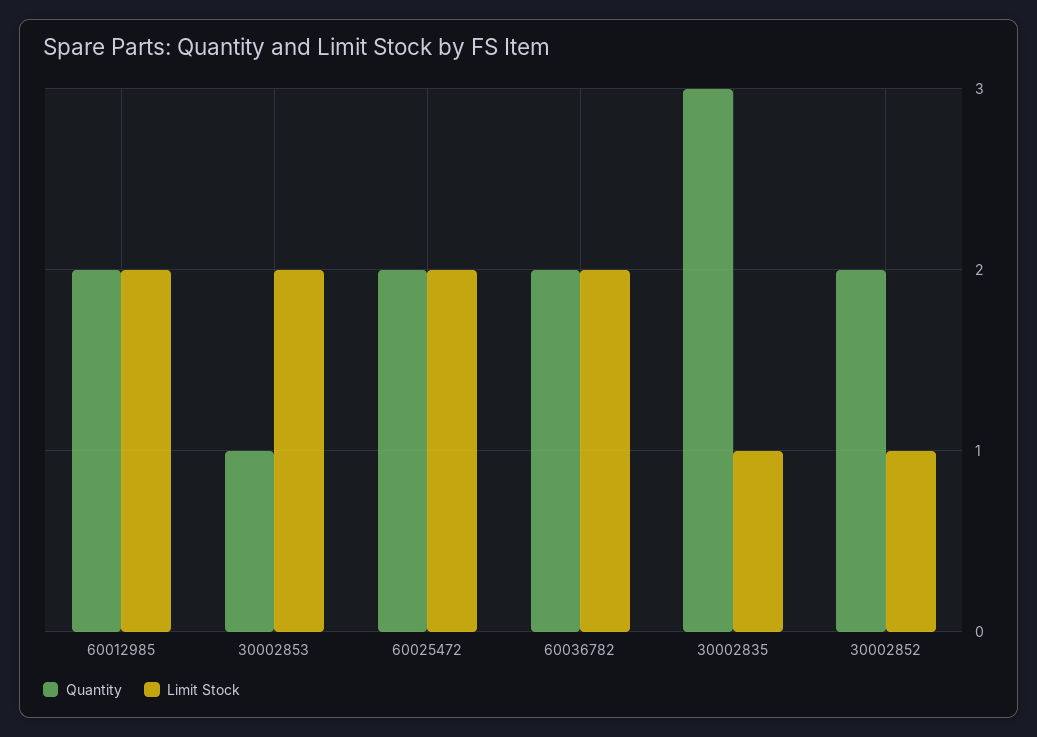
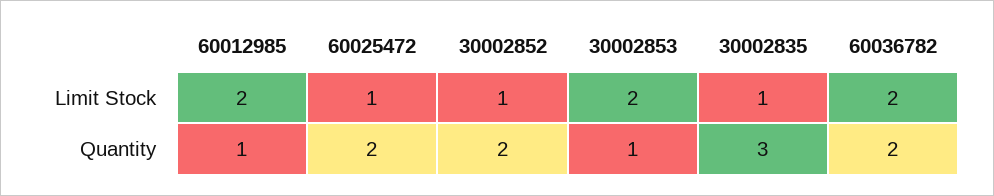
Quantity, 60012985: 2 -> 1
Limit Stock, 60025472: 2 -> 1

